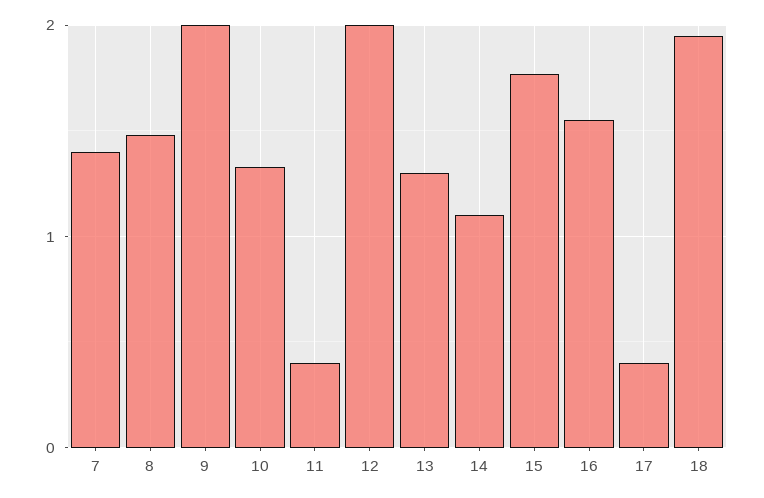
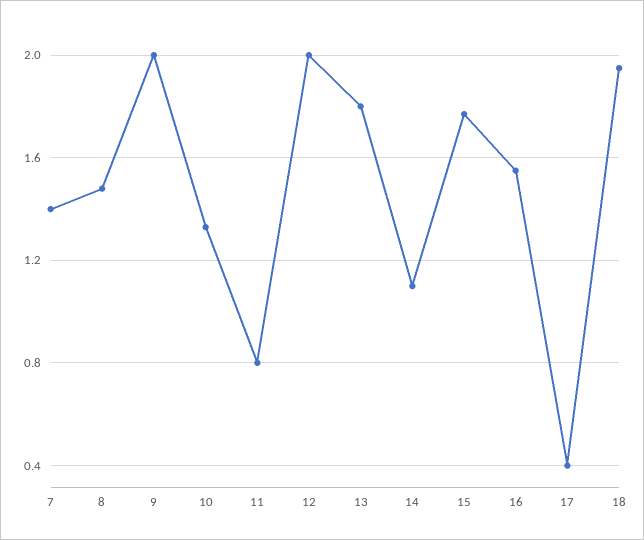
11: 0.4 -> 0.8
13: 1.3 -> 1.8

